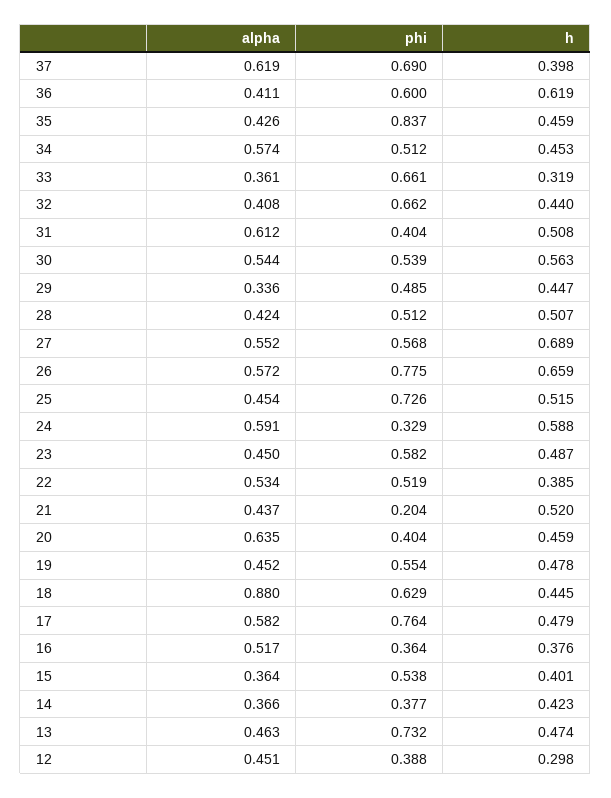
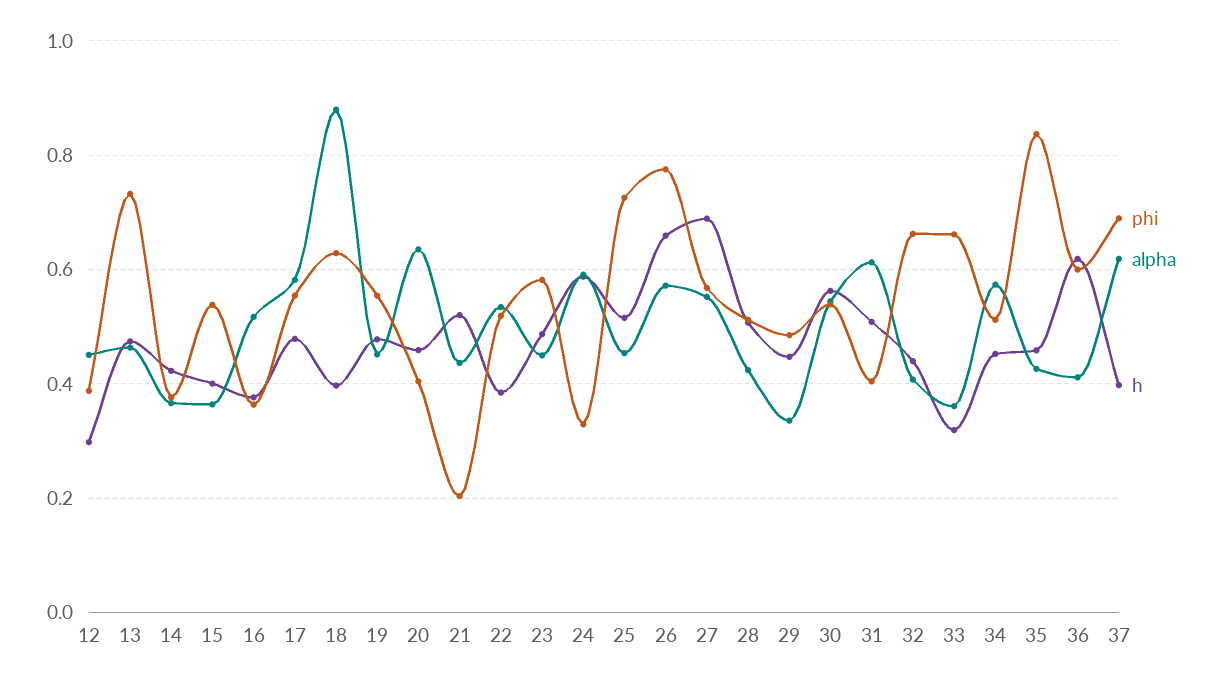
h, 18: 0.445 -> 0.4
phi, 17: 0.764 -> 0.56

